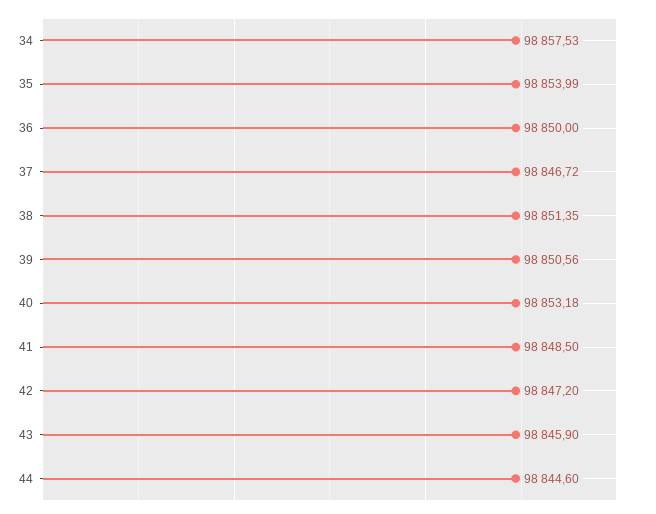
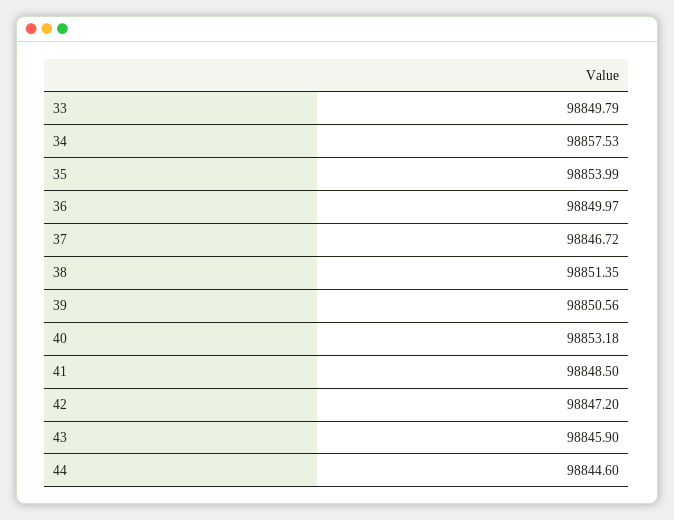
36: 98850 -> 98849.97
33: none -> 98849.79

